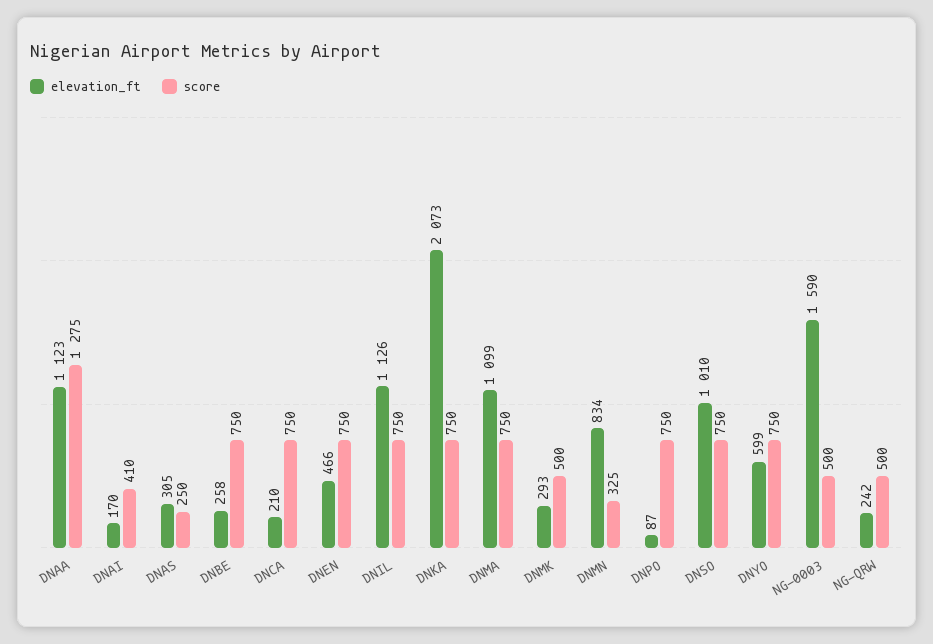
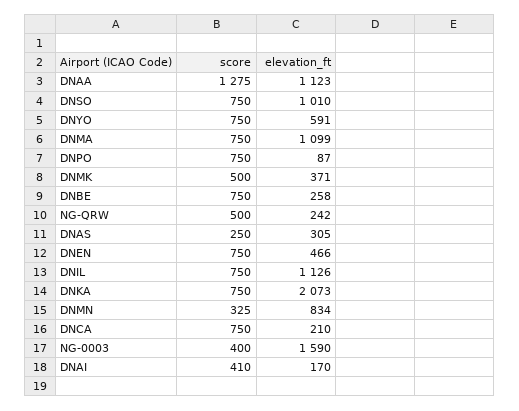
elevation_ft, DNMK: 293 -> 371
elevation_ft, DNYO: 599 -> 591
score, NG-0003: 500 -> 400

